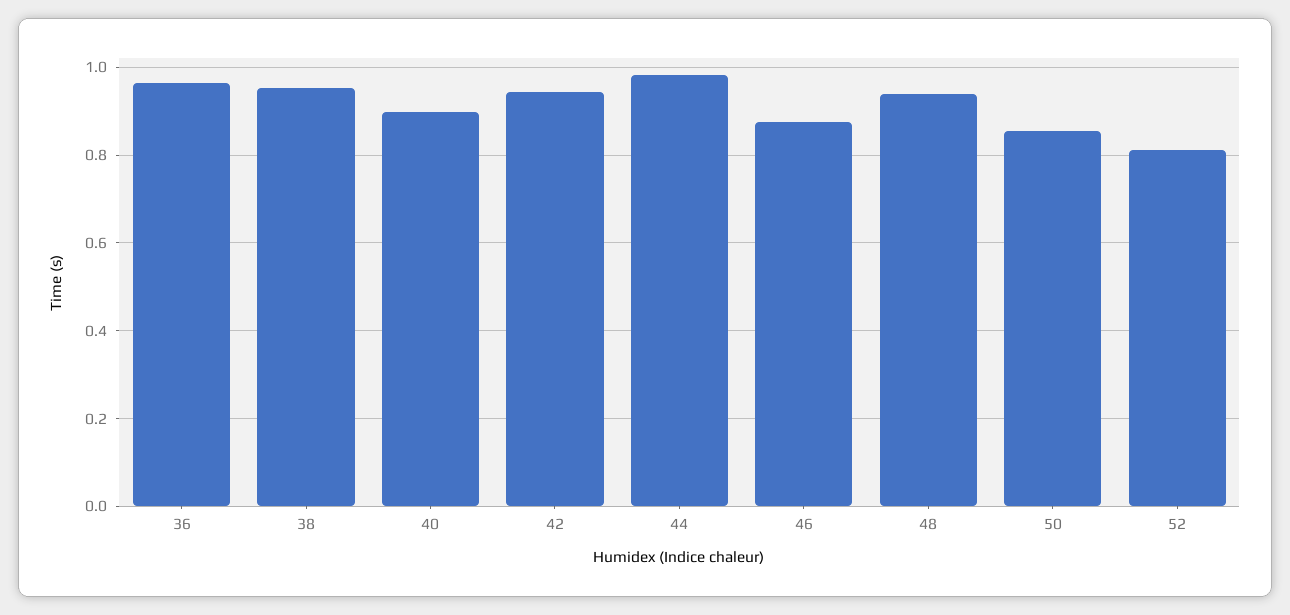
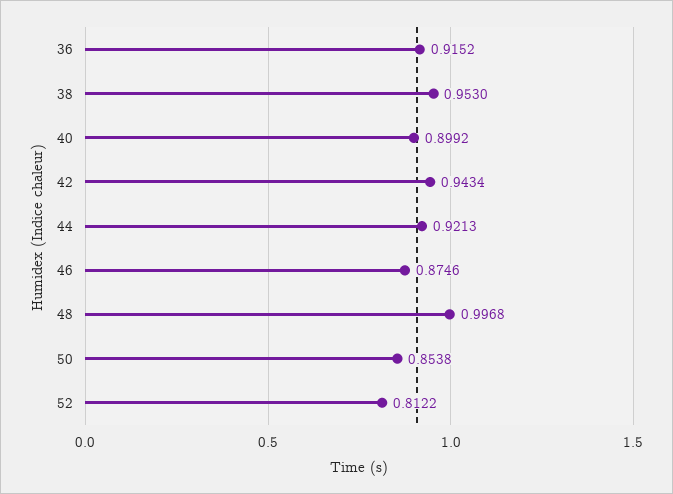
36: 0.96 -> 0.9152
44: 0.98 -> 0.9213
48: 0.94 -> 0.9968

